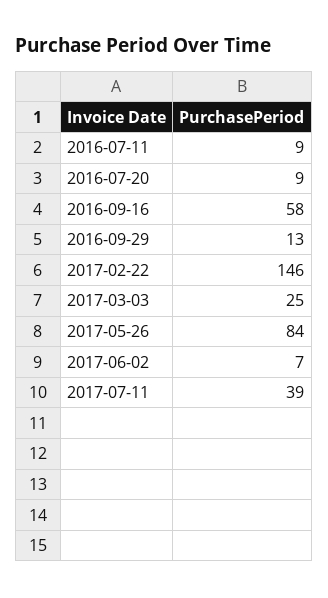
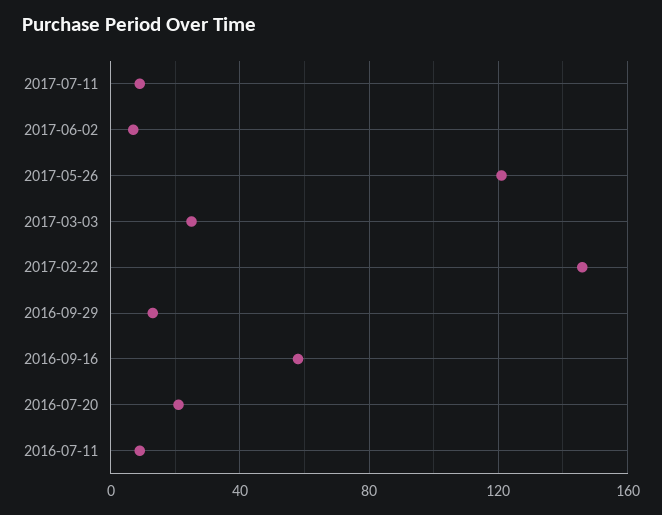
2016-07-20: 9 -> 20
2017-05-26: 84 -> 120
2017-07-11: 39 -> 10

